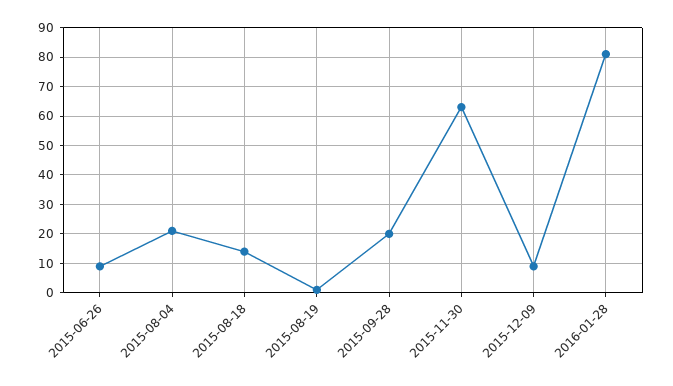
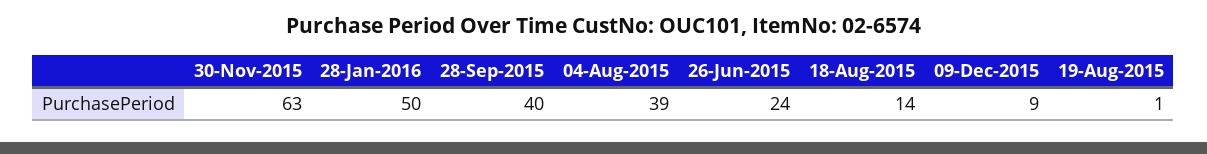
2015-06-26: 10 -> 24
2015-08-04: 20 -> 39
2015-09-28: 20 -> 40
2016-01-28: 80 -> 50

